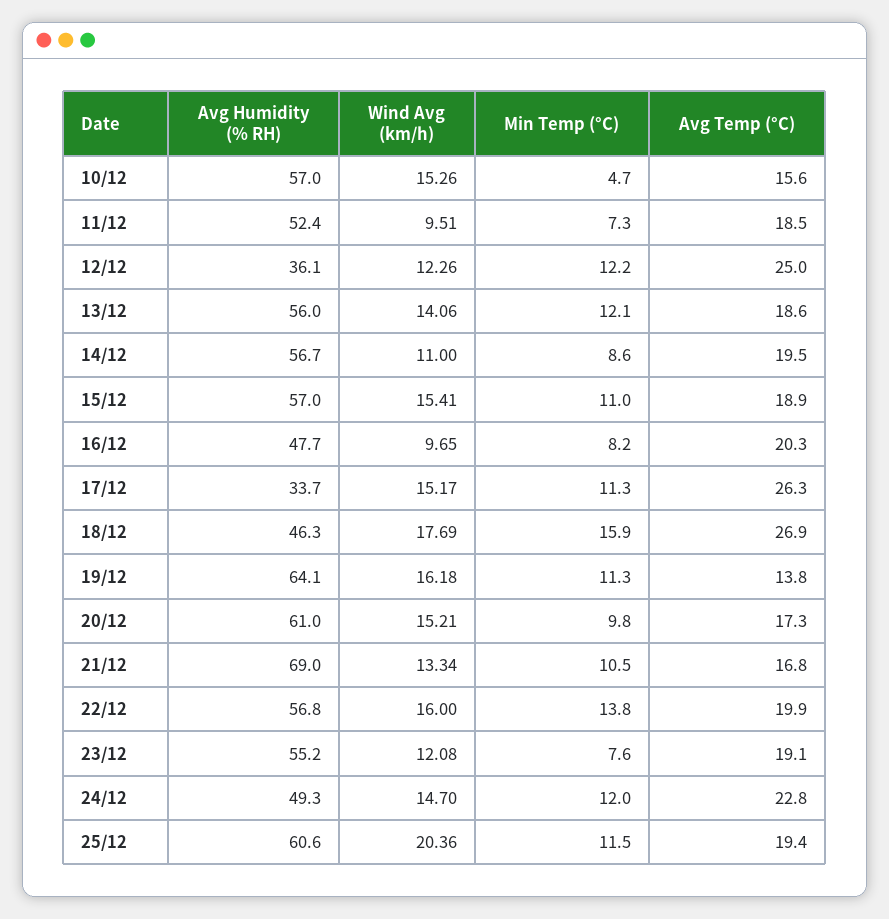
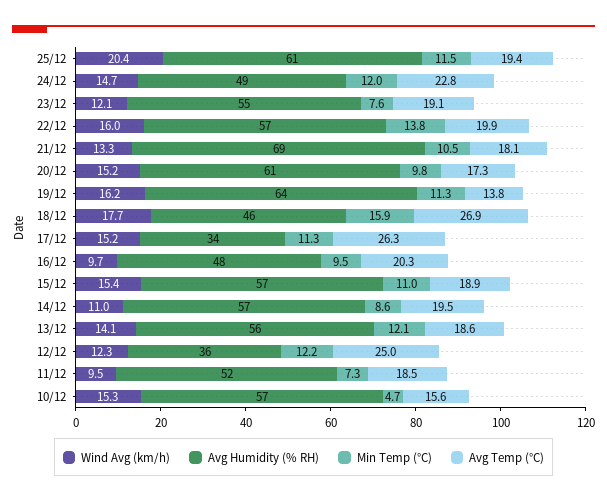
Min Temp (°C), 16/12: 8.2 -> 9.5
Avg Temp (°C), 21/12: 16.8 -> 18.1

